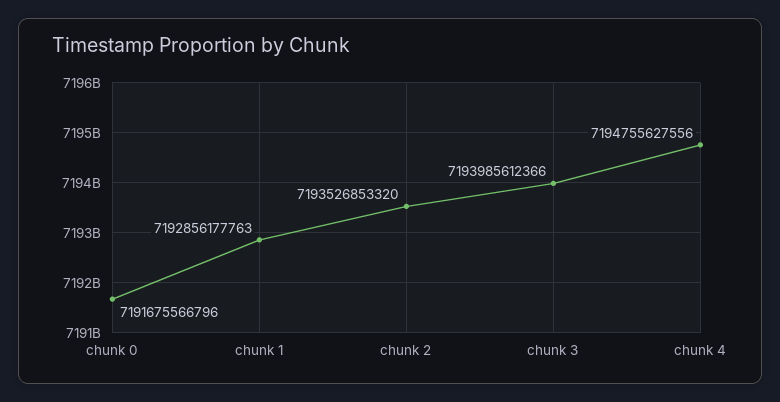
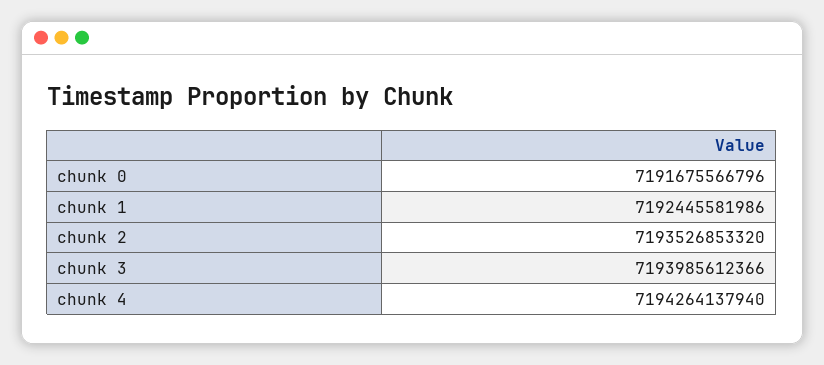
chunk 1: 7192856177763 -> 7192445581986
chunk 4: 7194755627556 -> 7194264137940

